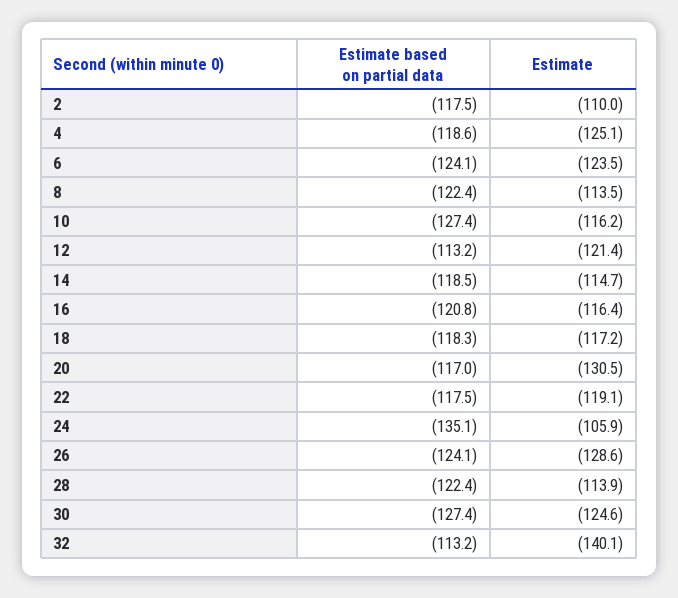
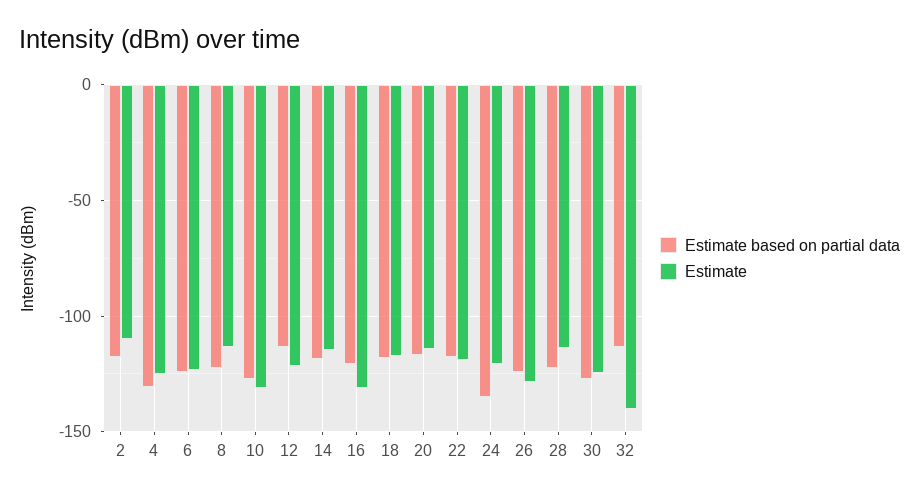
Estimate based on partial data, 4: -118.6 -> -130
Estimate, 10: -116.2 -> -130
Estimate, 16: -116.4 -> -130
Estimate, 20: -130.5 -> -115
Estimate, 24: -105.9 -> -120

